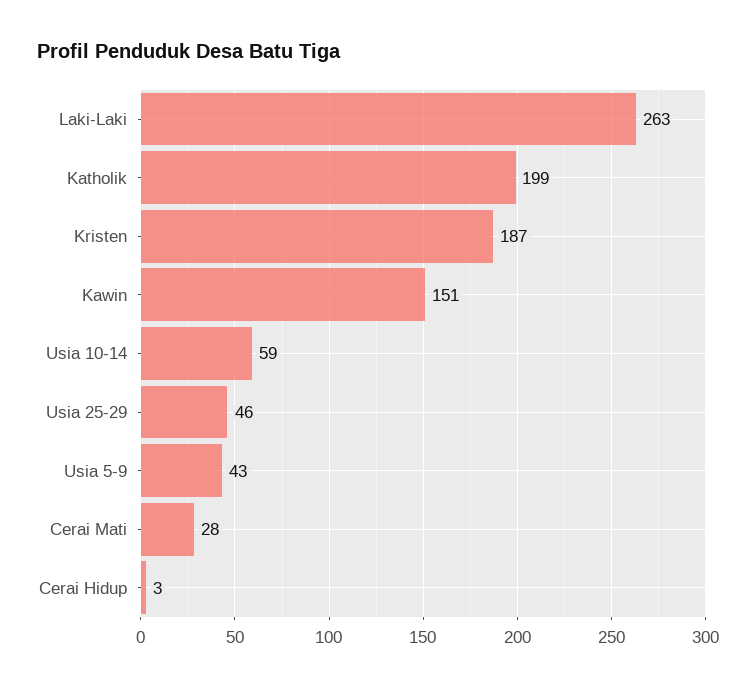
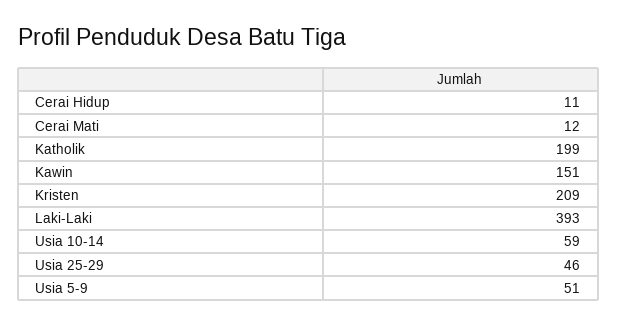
Laki-Laki: 263 -> 393
Kristen: 187 -> 209
Usia 5-9: 43 -> 51
Cerai Mati: 28 -> 12
Cerai Hidup: 3 -> 11

